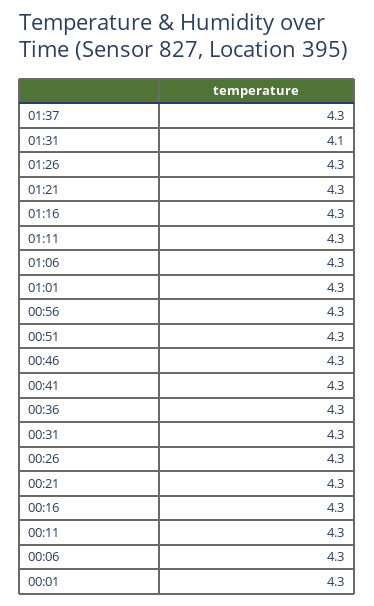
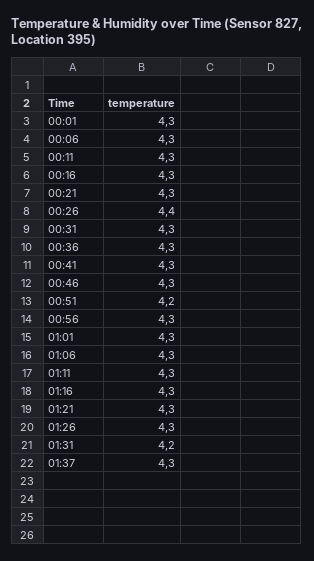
01:31: 4.1 -> 4.2
00:51: 4.3 -> 4.2
00:26: 4.3 -> 4.4

